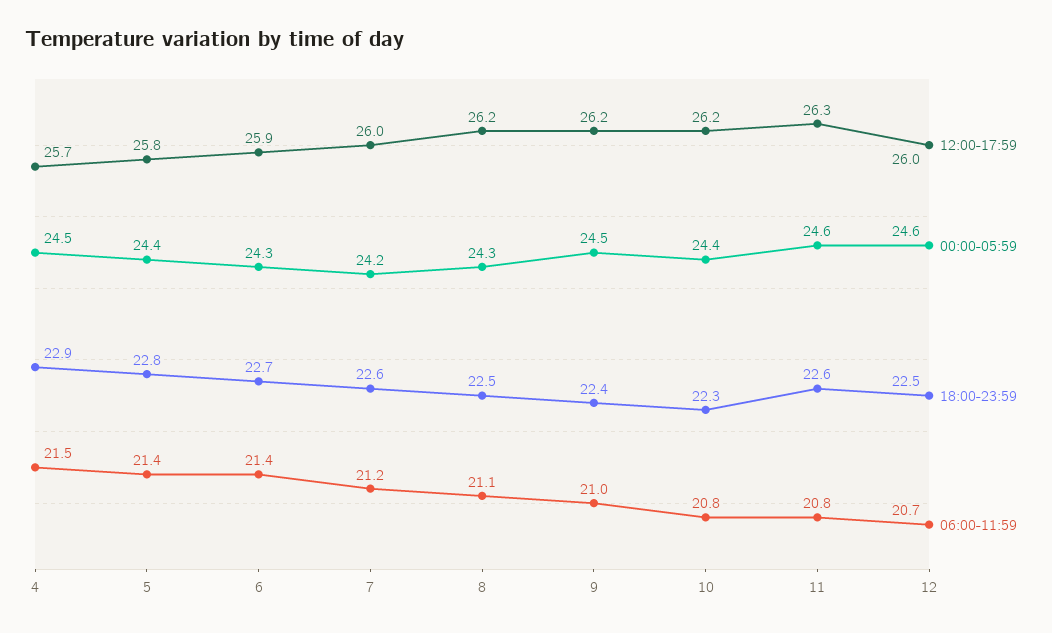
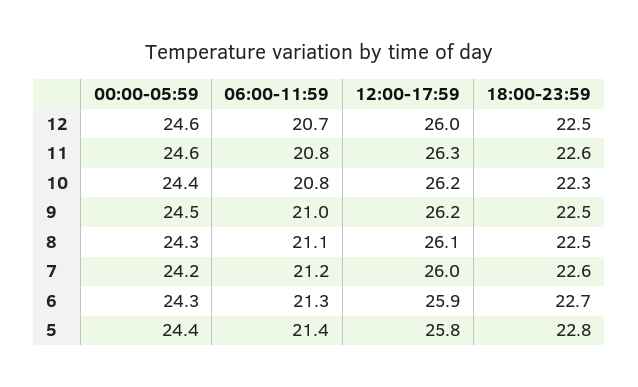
12:00-17:59, 4: 25.7 -> none
00:00-05:59, 4: 24.5 -> none
18:00-23:59, 4: 22.9 -> none
06:00-11:59, 4: 21.5 -> none
06:00-11:59, 6: 21.4 -> 21.3
12:00-17:59, 8: 26.2 -> 26.1
18:00-23:59, 9: 22.4 -> 22.5

